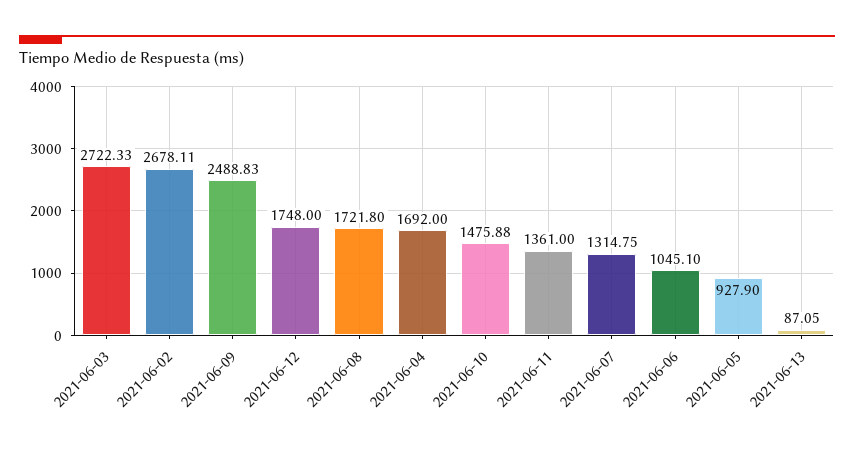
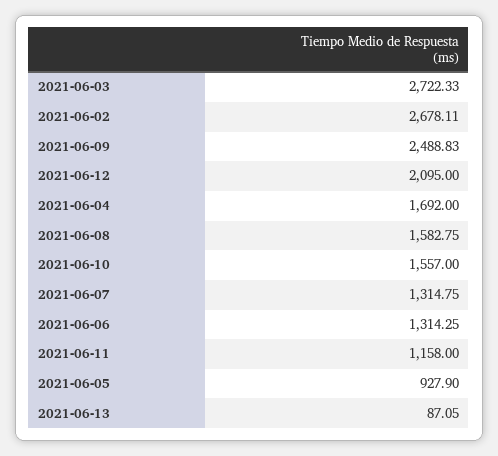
2021-06-12: 1748 -> 2095
2021-06-08: 1721.8 -> 1582.75
2021-06-10: 1475.88 -> 1557
2021-06-11: 1361 -> 1158
2021-06-06: 1045.1 -> 1314.25

